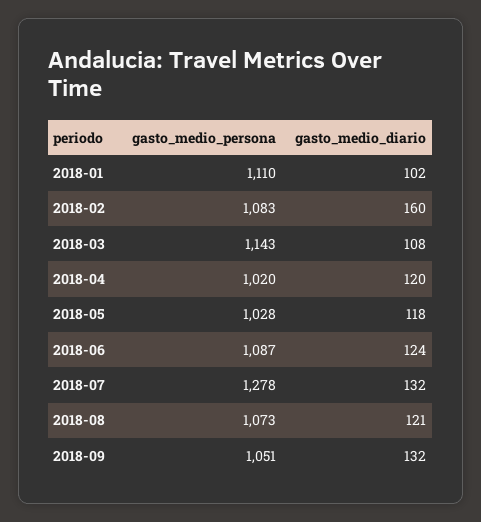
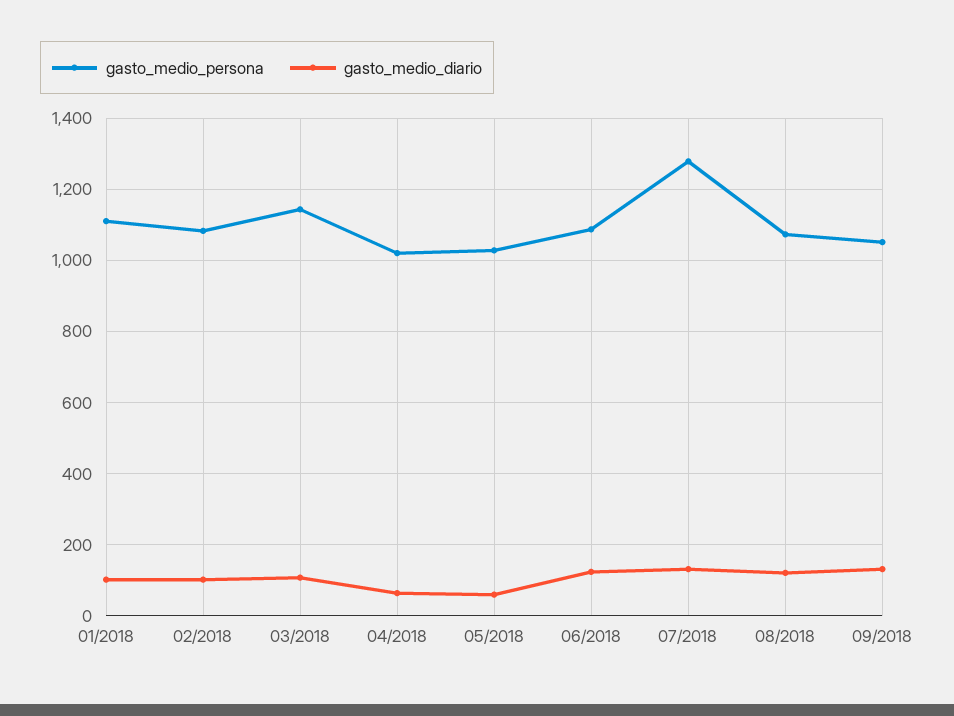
gasto_medio_diario, 2018-02: 160 -> 100
gasto_medio_diario, 2018-04: 120 -> 60
gasto_medio_diario, 2018-05: 118 -> 60

